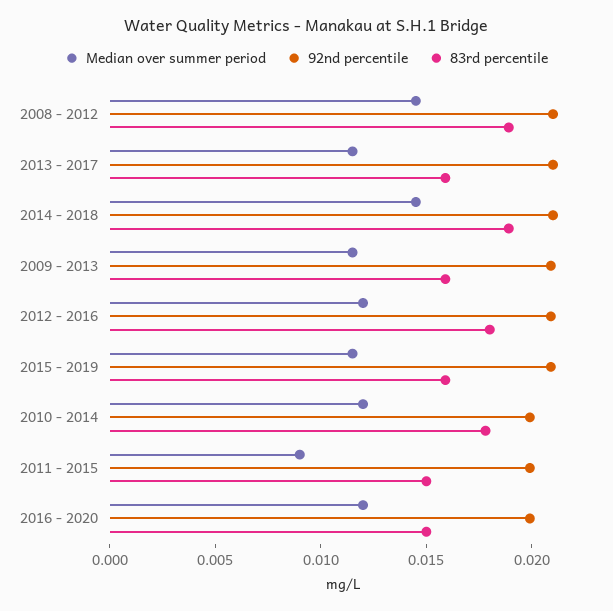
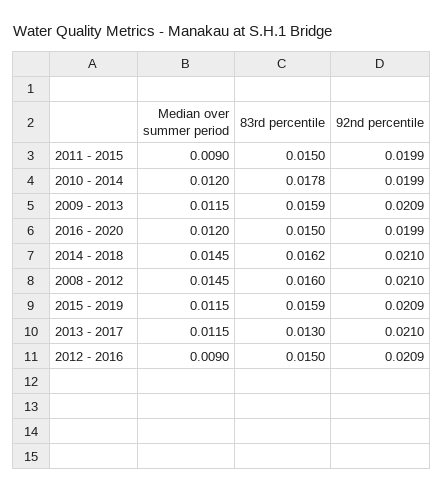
83rd percentile, 2008 - 2012: 0.019 -> 0.016
83rd percentile, 2013 - 2017: 0.016 -> 0.013
83rd percentile, 2014 - 2018: 0.019 -> 0.0162
Median over summer period, 2012 - 2016: 0.012 -> 0.009
83rd percentile, 2012 - 2016: 0.018 -> 0.015

